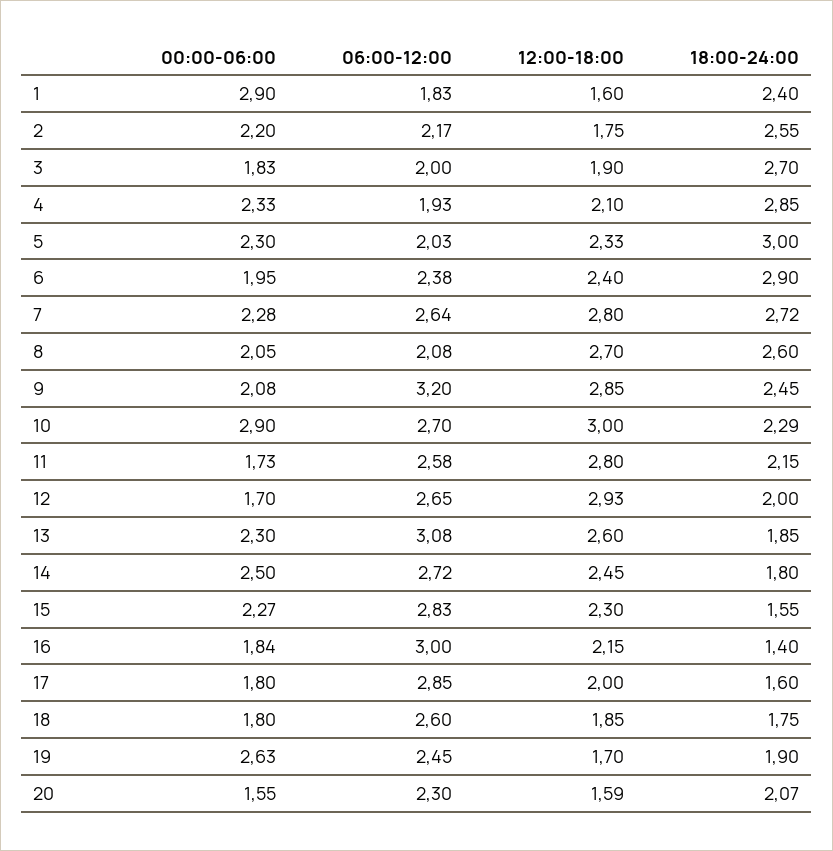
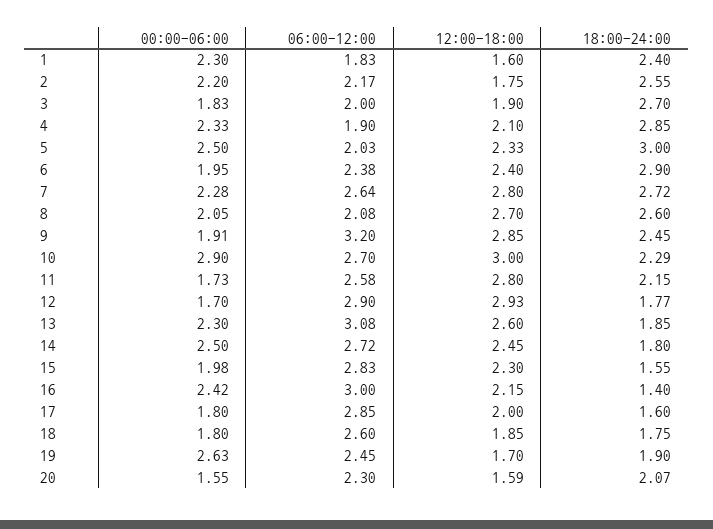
00:00-06:00, 1: 2.9 -> 2.3
06:00-12:00, 4: 1.93 -> 1.9
00:00-06:00, 5: 2.3 -> 2.5
00:00-06:00, 9: 2.08 -> 1.91
06:00-12:00, 12: 2.65 -> 2.9
18:00-24:00, 12: 2 -> 1.77
00:00-06:00, 15: 2.27 -> 1.98
00:00-06:00, 16: 1.84 -> 2.42

